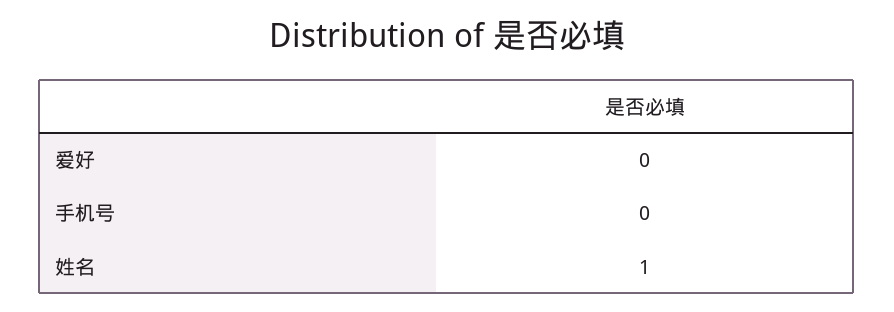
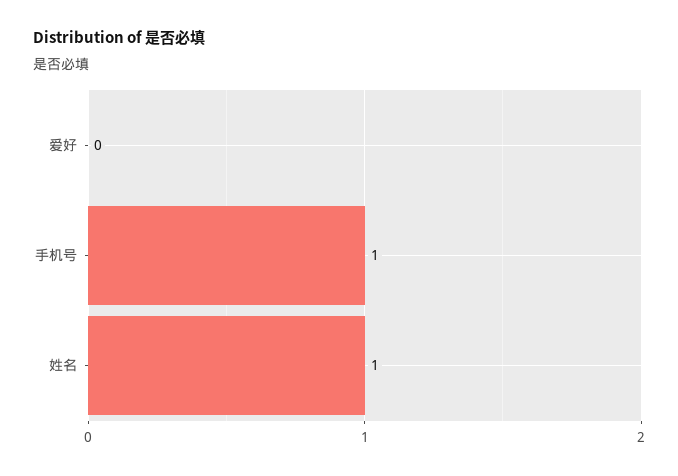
手机号: 0 -> 1

